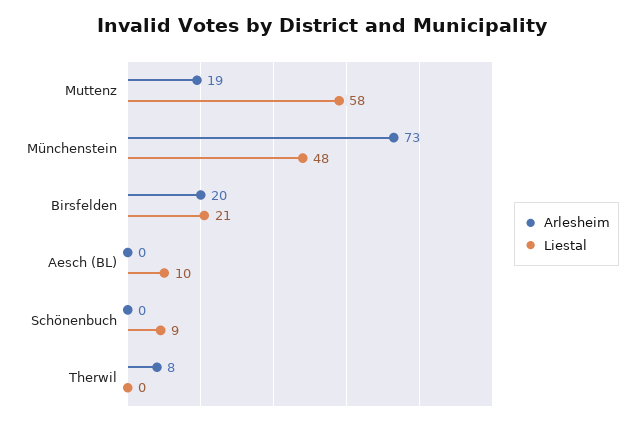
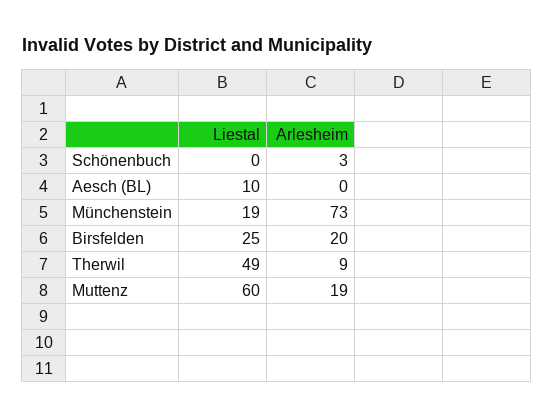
Liestal, Muttenz: 58 -> 60
Liestal, Münchenstein: 48 -> 19
Liestal, Birsfelden: 21 -> 25
Arlesheim, Schönenbuch: 0 -> 3
Liestal, Schönenbuch: 9 -> 0
Arlesheim, Therwil: 8 -> 9
Liestal, Therwil: 0 -> 49

